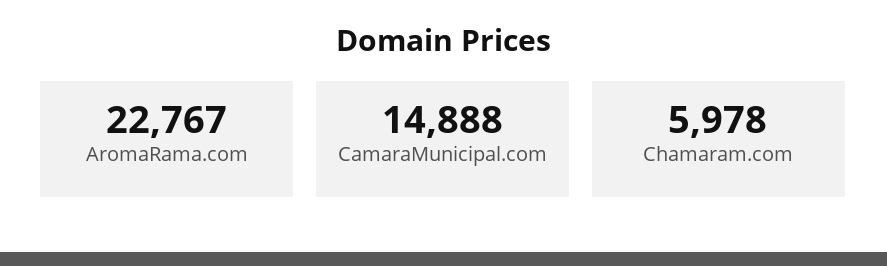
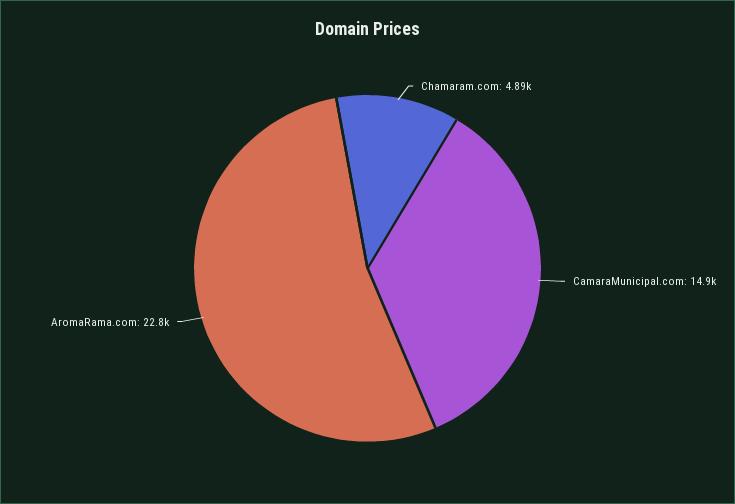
Chamaram.com: 5978 -> 4890

